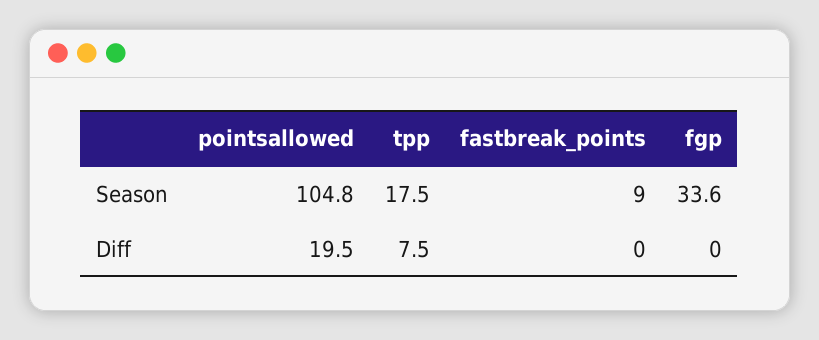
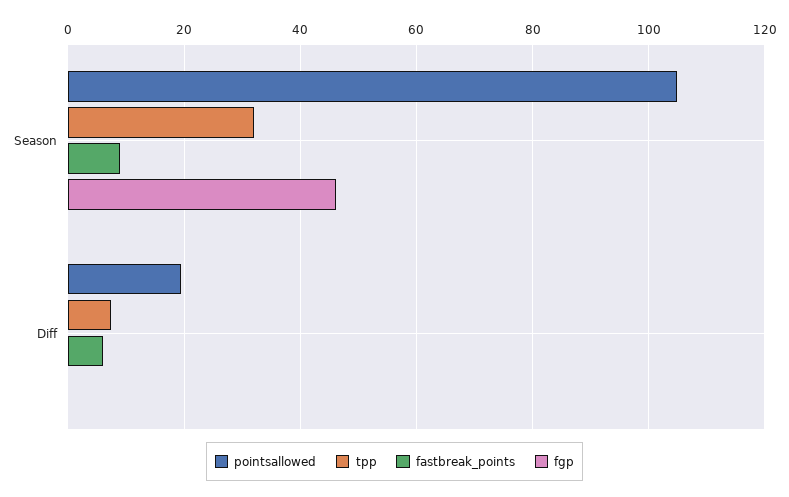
tpp, Season: 17.5 -> 32
fgp, Season: 33.6 -> 46
fastbreak_points, Diff: 0 -> 6

